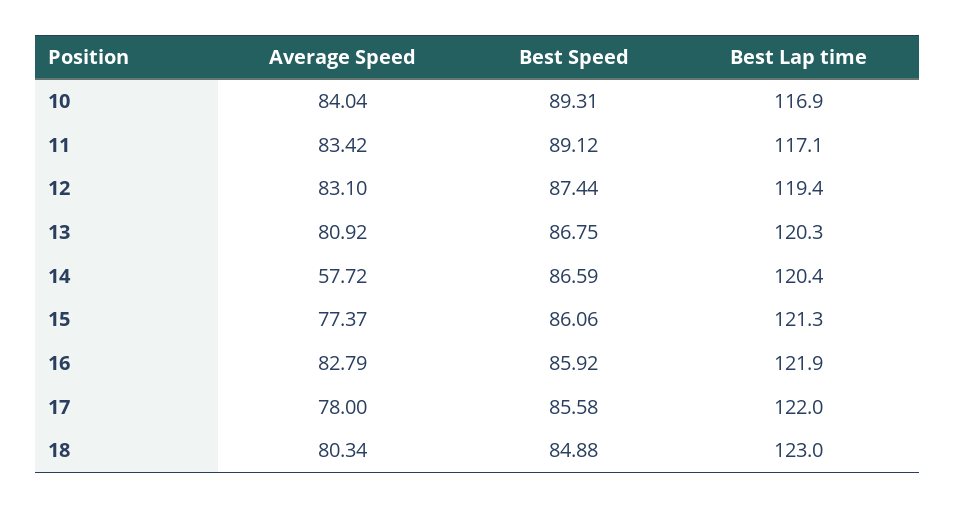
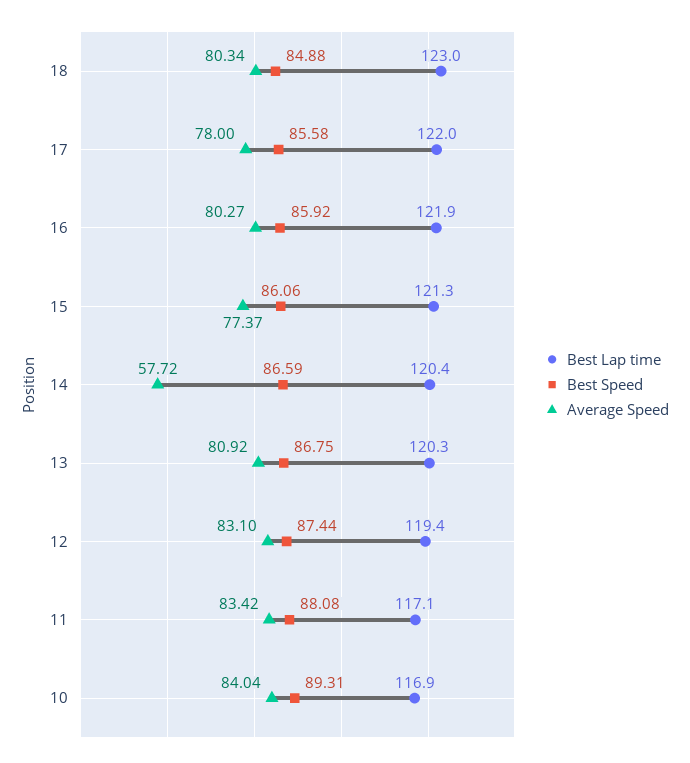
Best Speed, 11: 89.12 -> 88.08
Average Speed, 16: 82.79 -> 80.27

